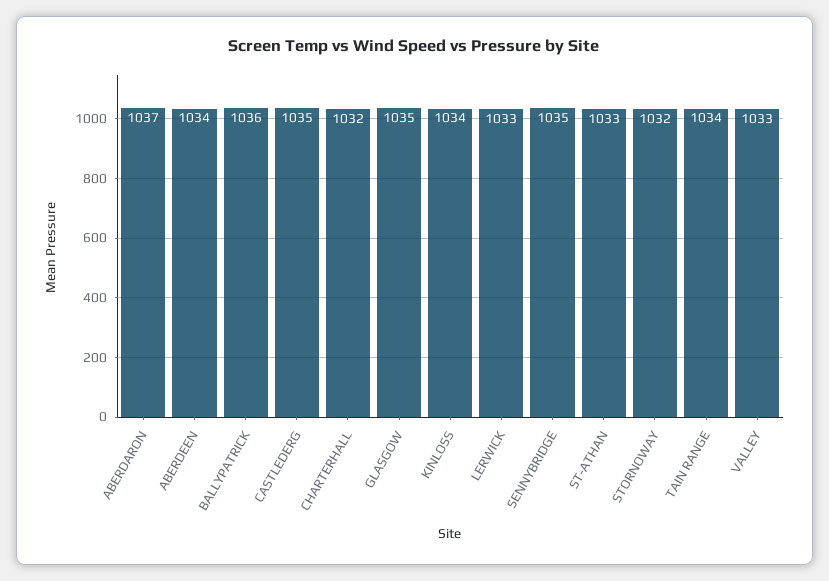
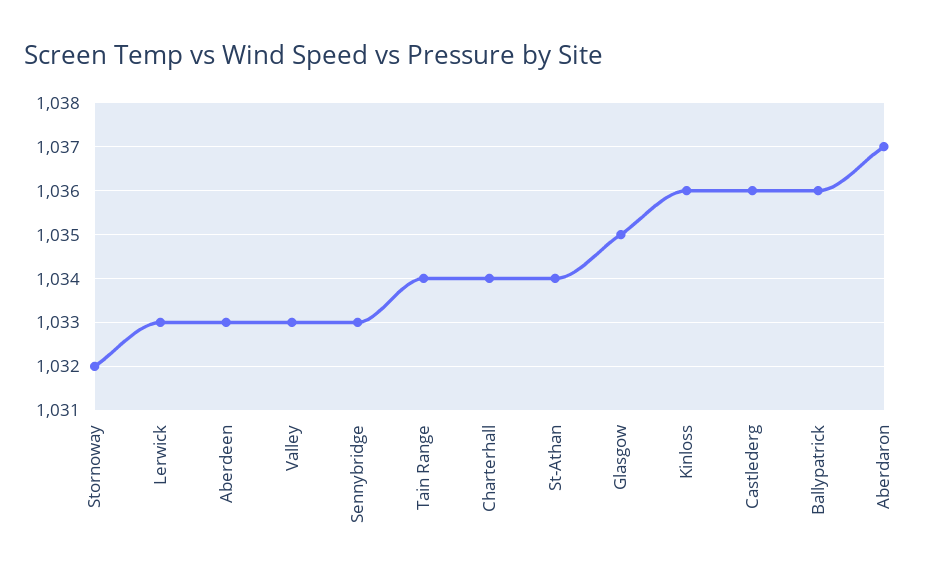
ABERDEEN: 1034 -> 1033
CASTLEDERG: 1035 -> 1036
CHARTERHALL: 1032 -> 1034
KINLOSS: 1034 -> 1036
SENNYBRIDGE: 1035 -> 1033
ST-ATHAN: 1033 -> 1034

